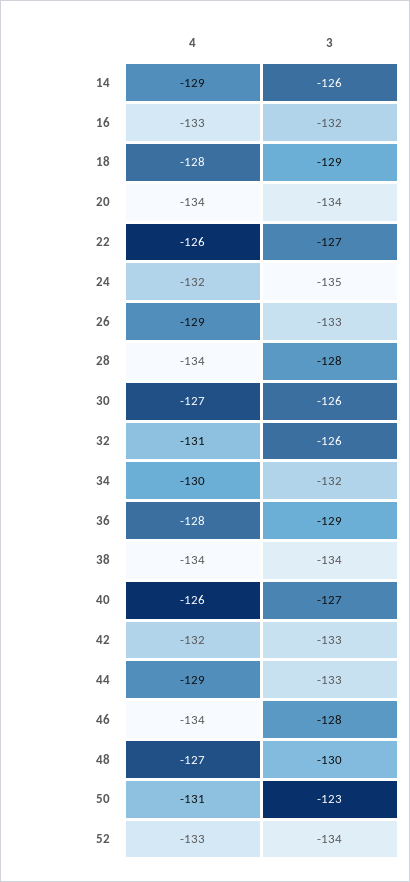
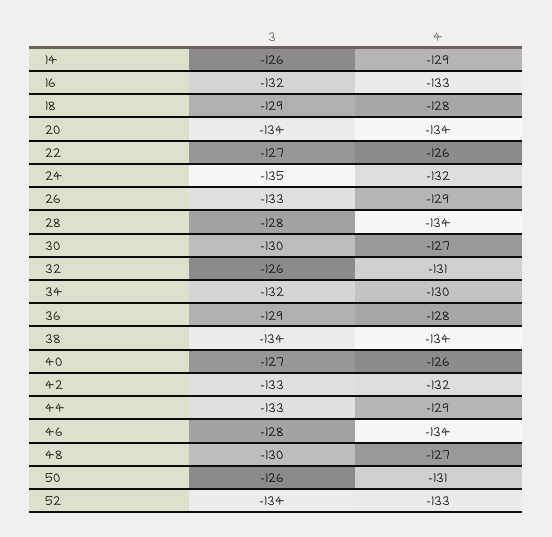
3, 30: -126 -> -130
3, 50: -123 -> -126

